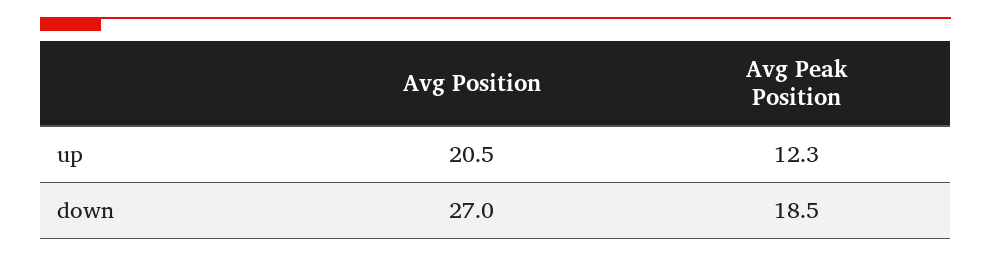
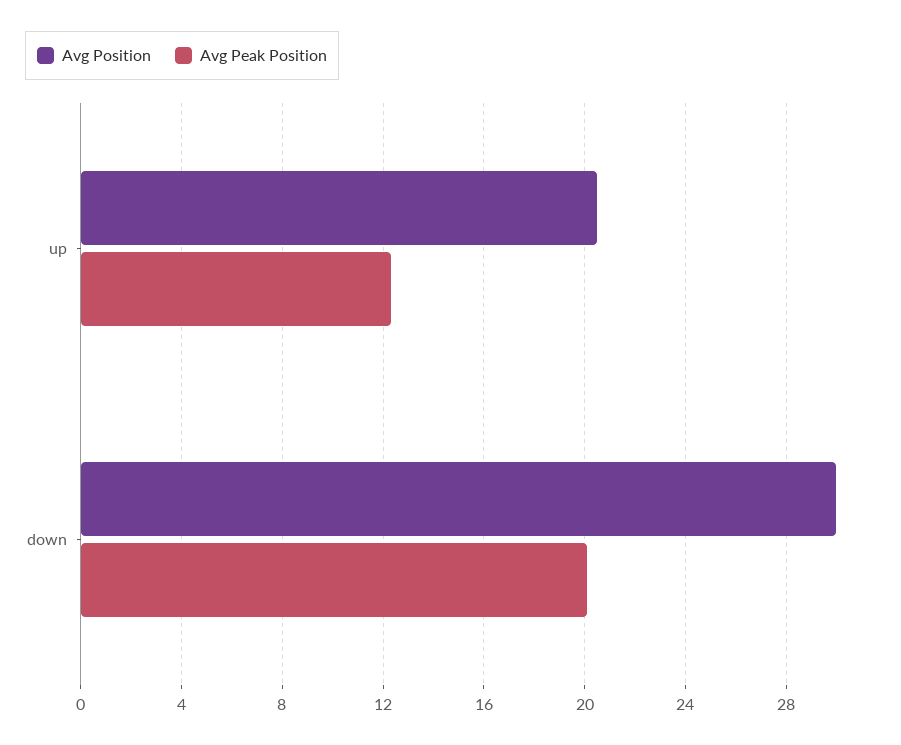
Avg Position, down: 27 -> 30
Avg Peak Position, down: 18.5 -> 20

